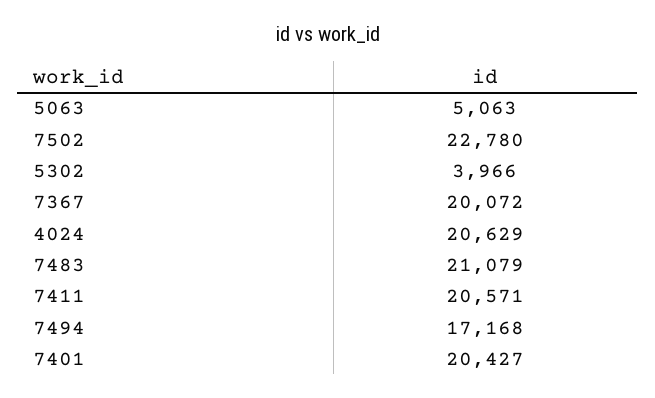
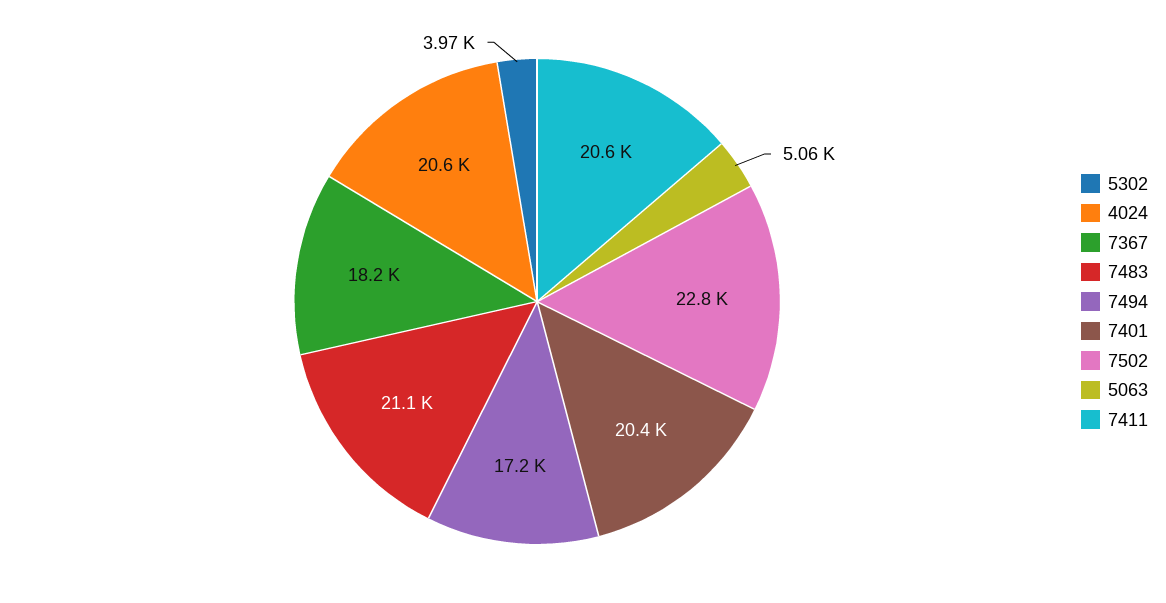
7367: 20072 -> 18200

